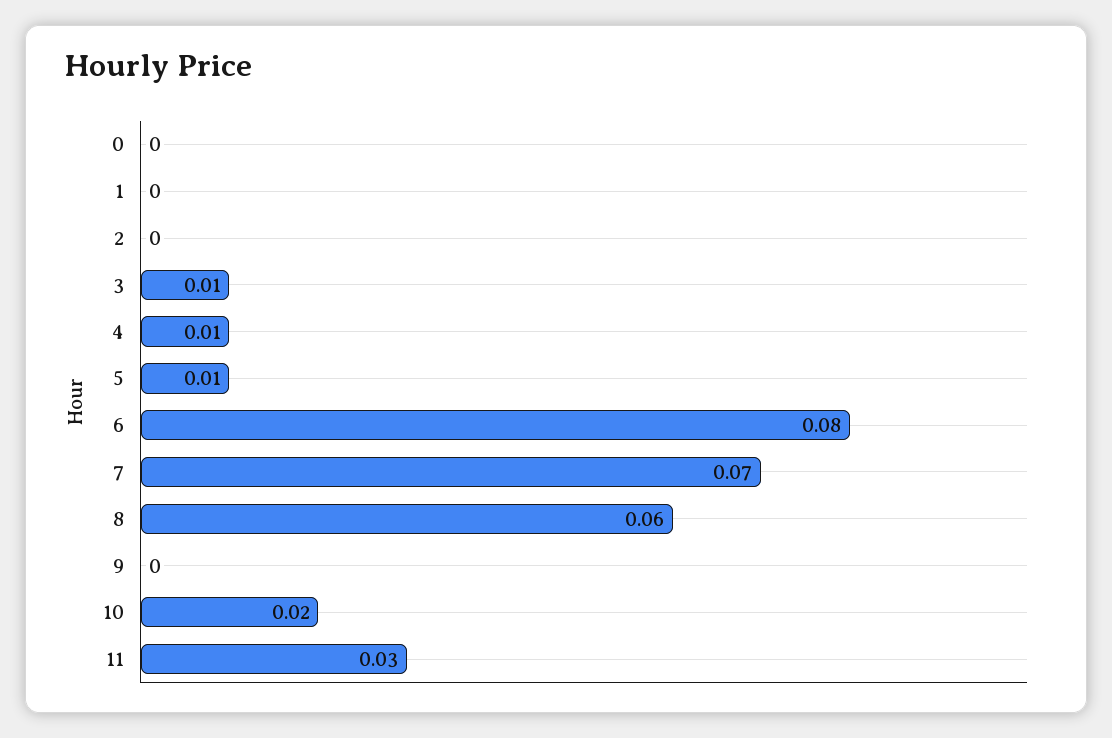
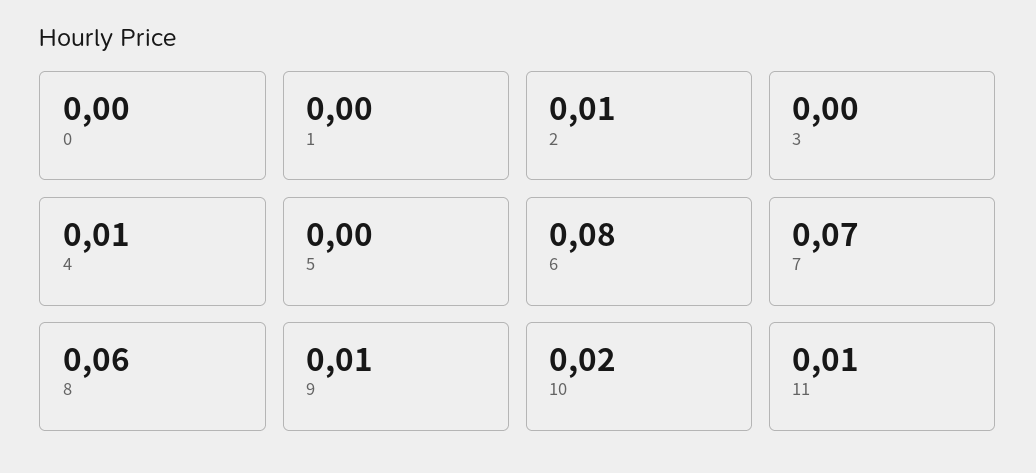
2: 0 -> 0.01
3: 0.01 -> 0
5: 0.01 -> 0
9: 0 -> 0.01
11: 0.03 -> 0.01

